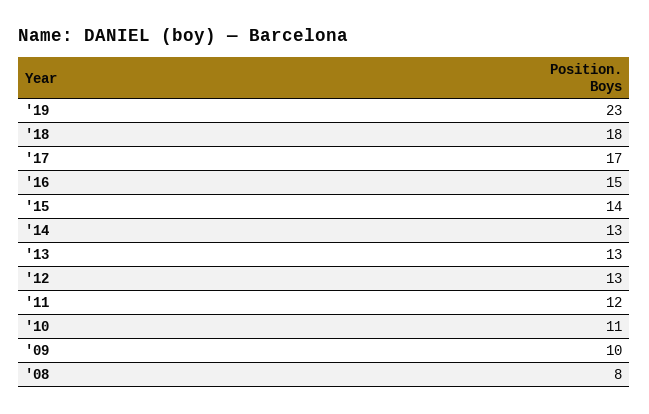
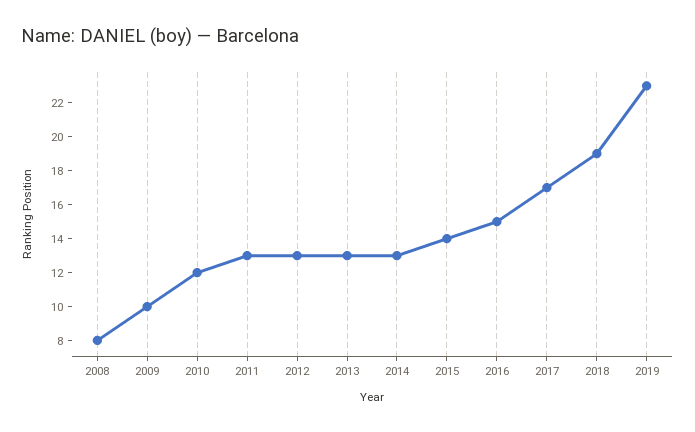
'18: 18 -> 19
'11: 12 -> 13
'10: 11 -> 12

